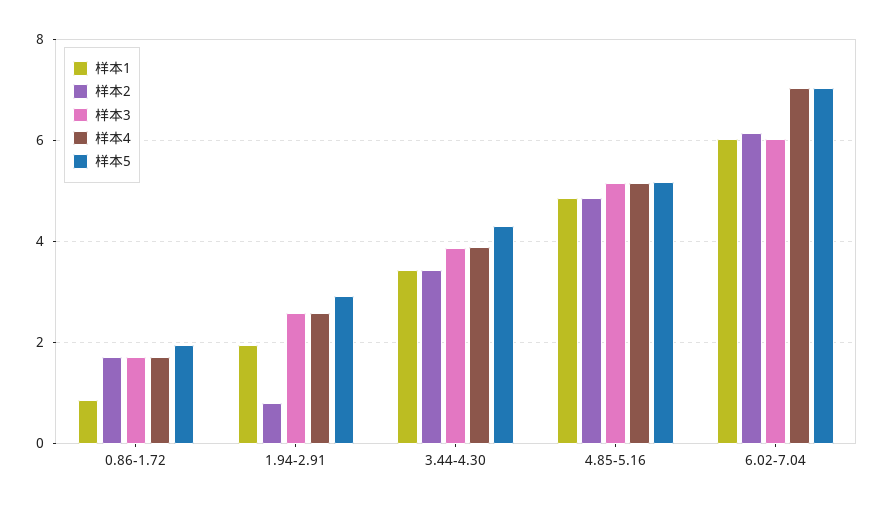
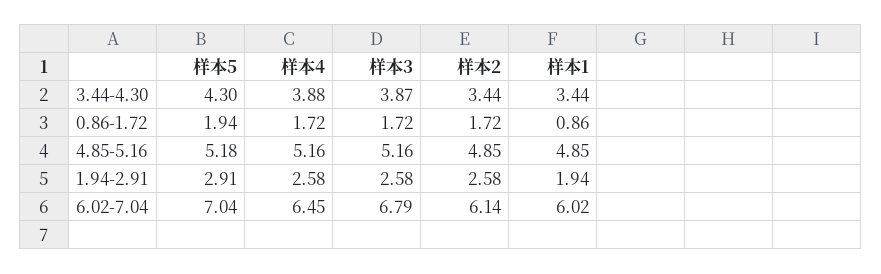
样本2, 1.94-2.91: 0.8 -> 2.58
样本3, 6.02-7.04: 6 -> 6.79
样本4, 6.02-7.04: 7 -> 6.45

